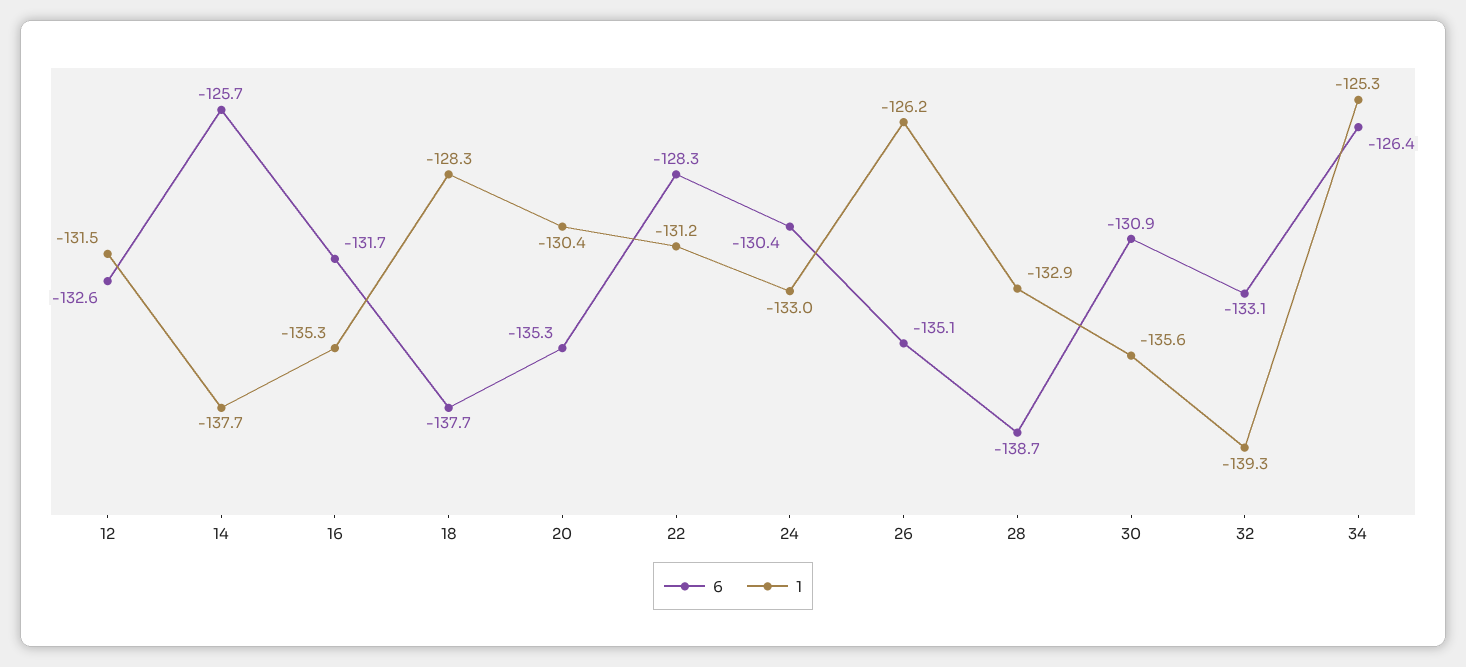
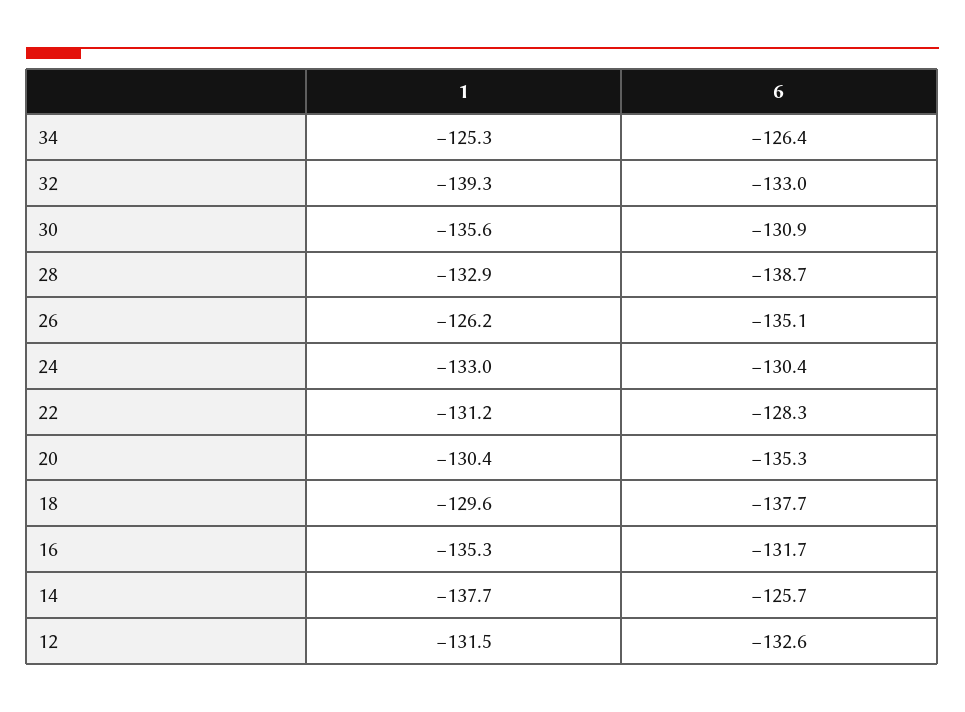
1, 18: -128.3 -> -129.6
6, 32: -133.1 -> -133

